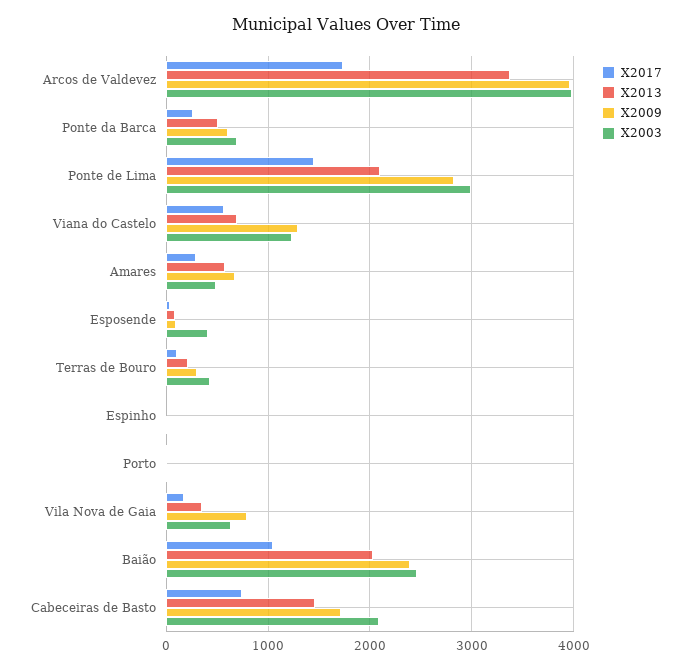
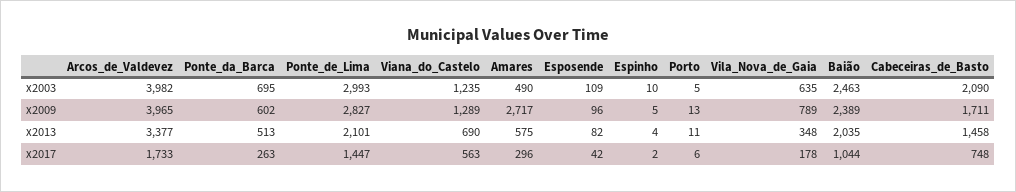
X2009, Amares: 700 -> 2717
X2003, Esposende: 400 -> 109
X2017, Terras de Bouro: 100 -> none
X2013, Terras de Bouro: 200 -> none
X2009, Terras de Bouro: 300 -> none
X2003, Terras de Bouro: 400 -> none

